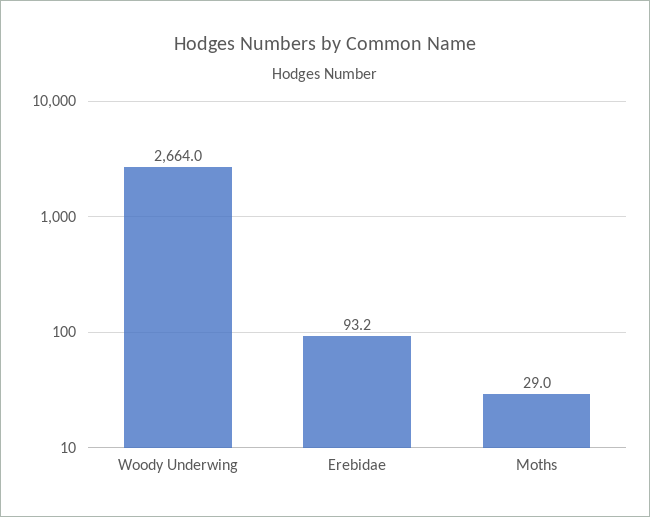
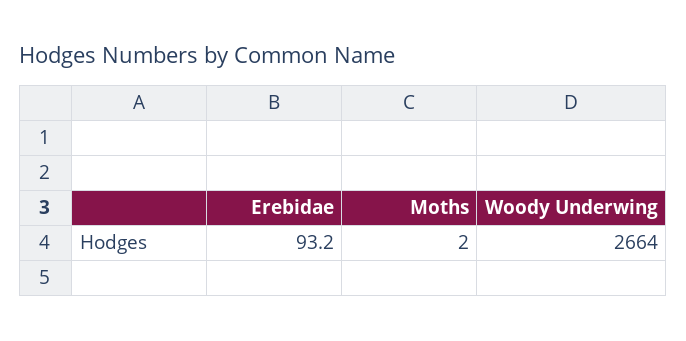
Moths: 29 -> 2

